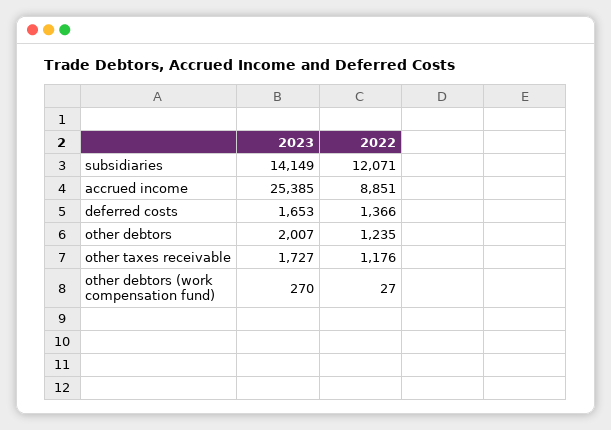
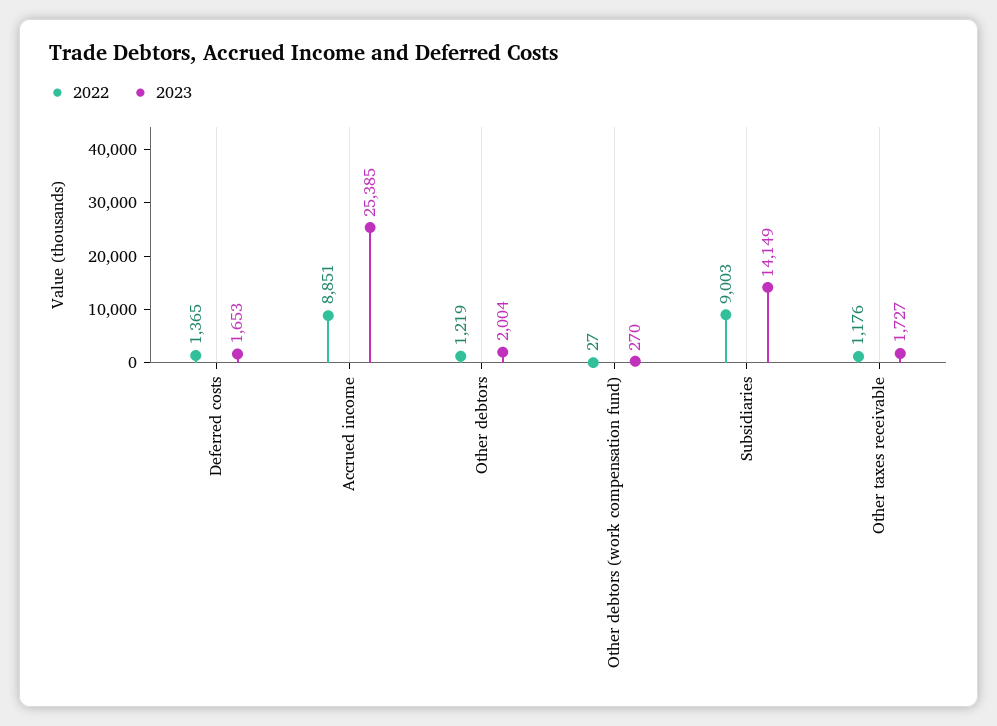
2022, subsidiaries: 12071 -> 9003
2022, deferred costs: 1366 -> 1365
2023, other debtors: 2007 -> 2004
2022, other debtors: 1235 -> 1219

